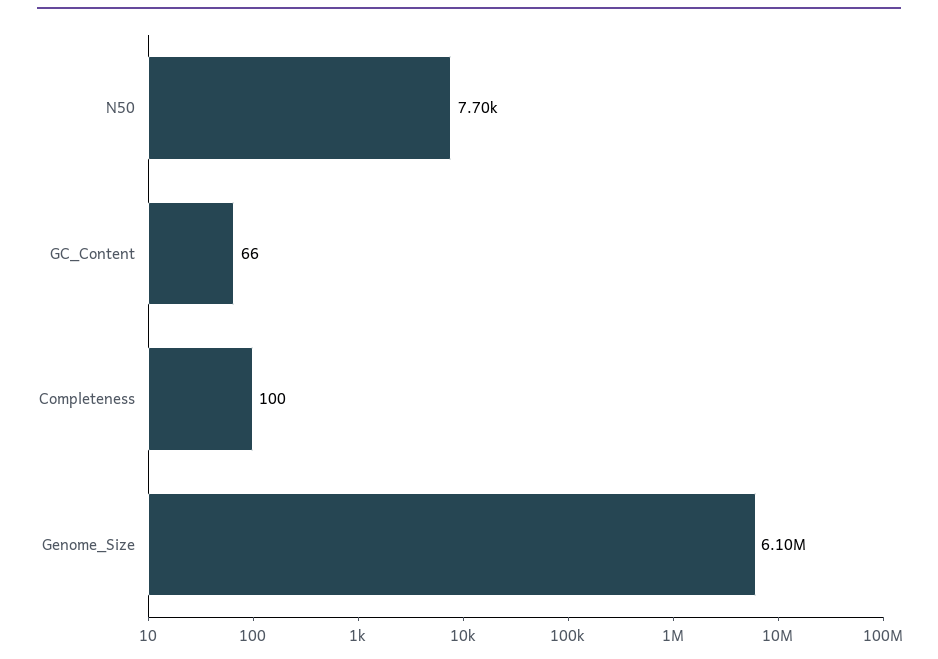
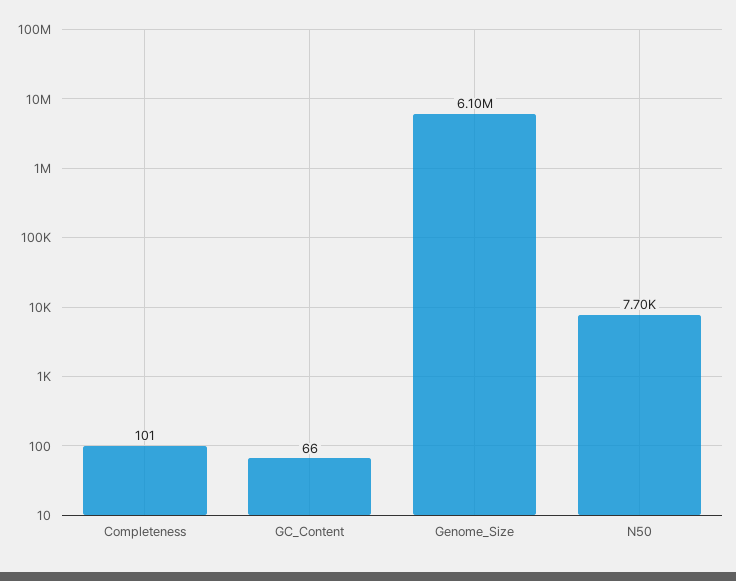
Completeness: 100 -> 101

